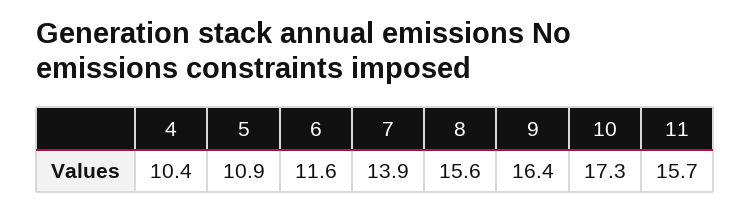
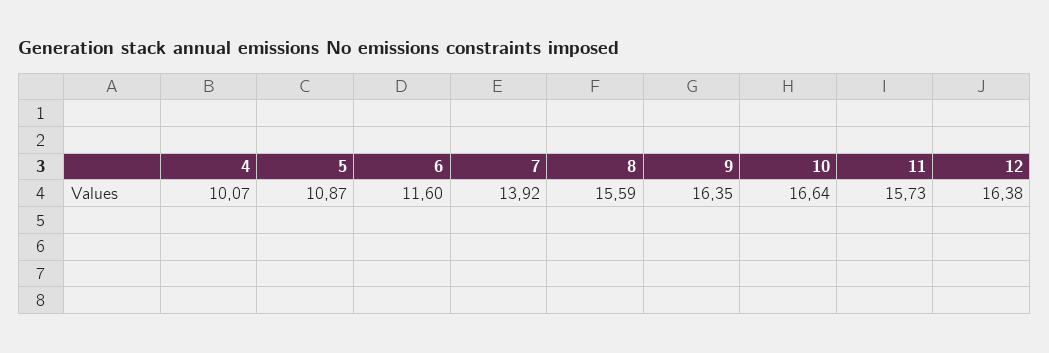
4: 10.4 -> 10.07
10: 17.3 -> 16.64
12: none -> 16.38

